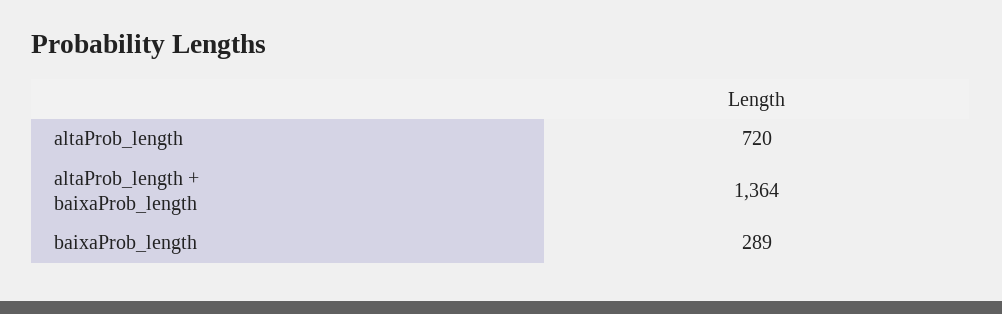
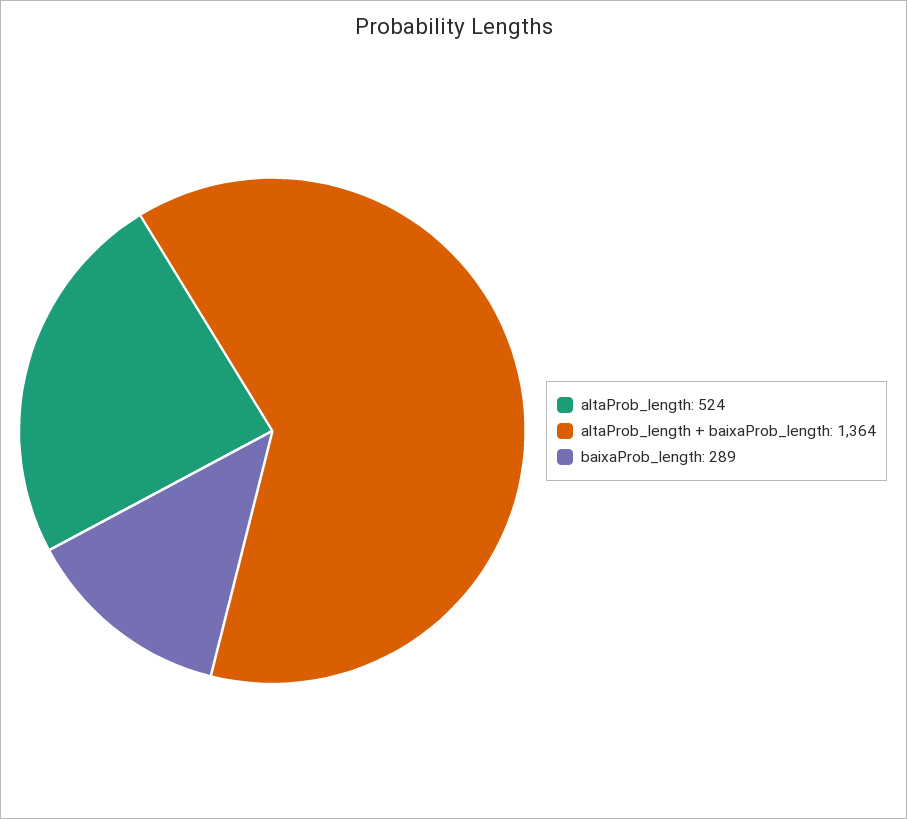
altaProb_length: 720 -> 524

